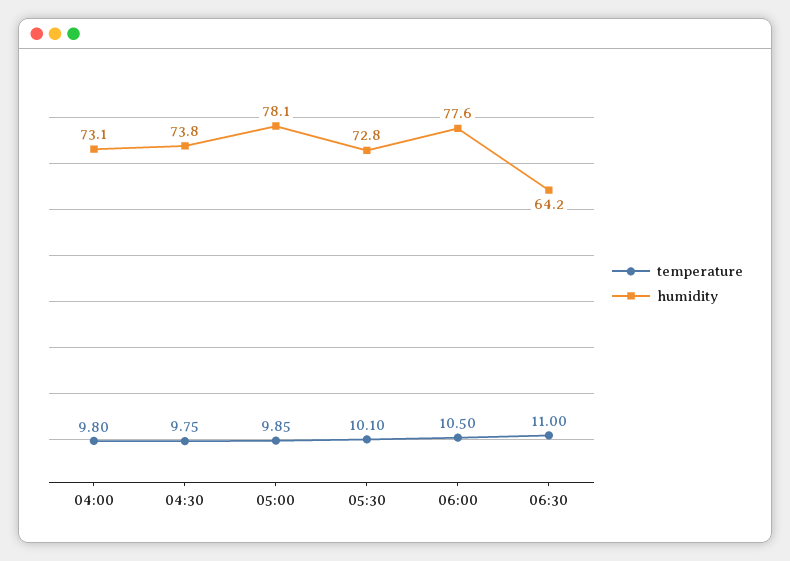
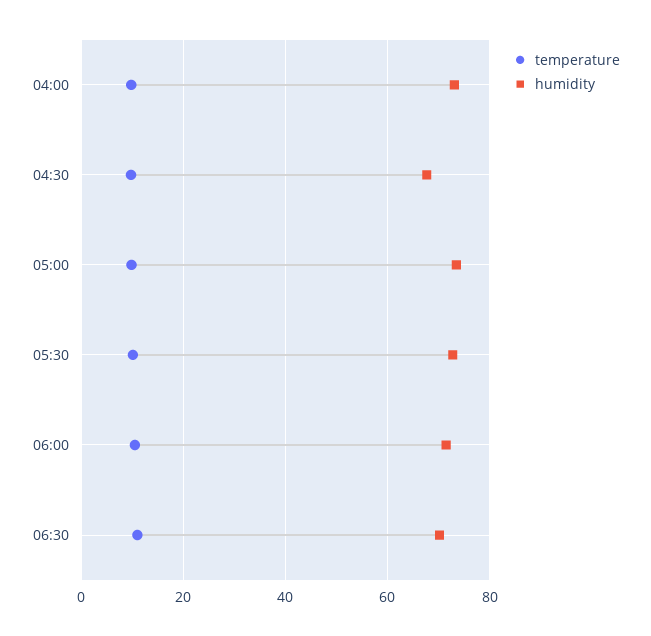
humidity, 04:30: 73.8 -> 68
humidity, 05:00: 78.1 -> 74
humidity, 06:00: 77.6 -> 72
humidity, 06:30: 64.2 -> 70

